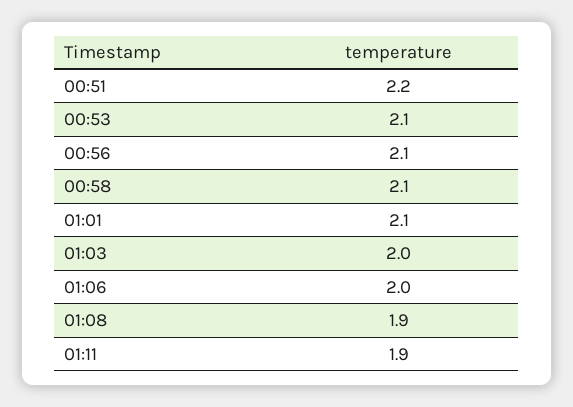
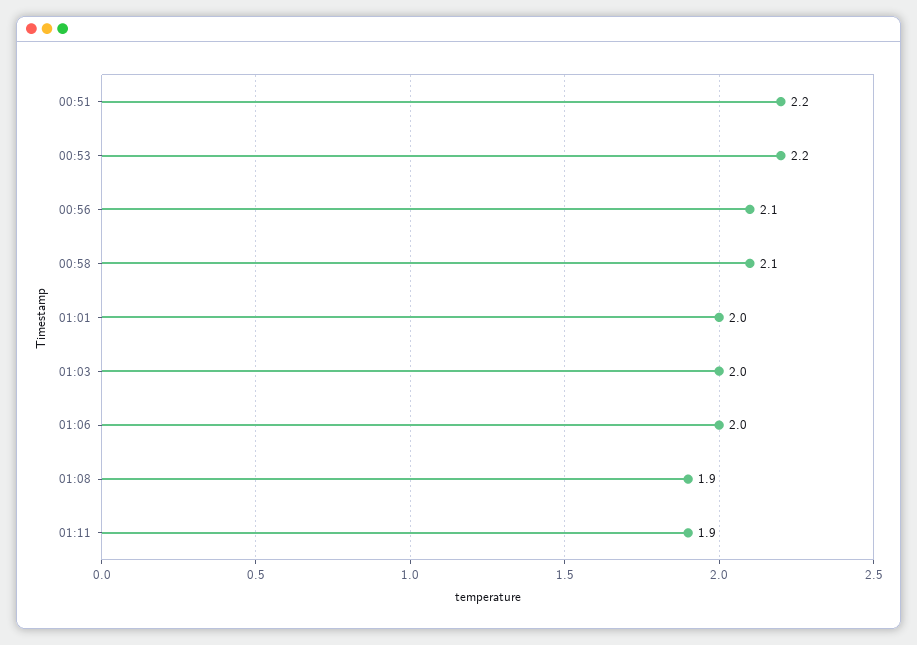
00:53: 2.1 -> 2.2
01:01: 2.1 -> 2

